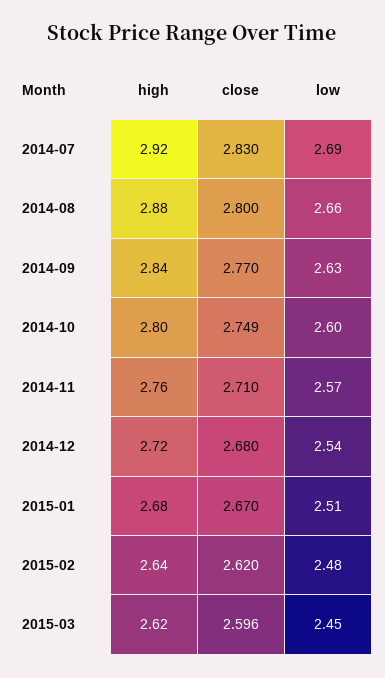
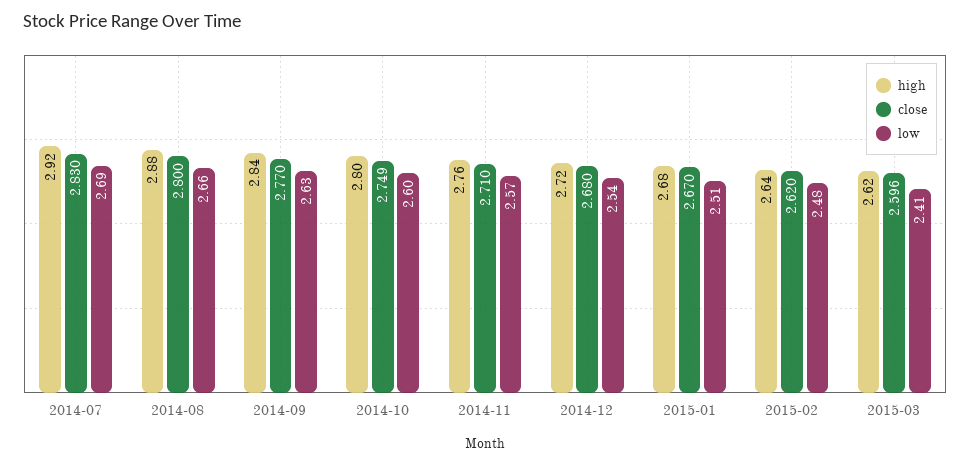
low, 2015-03: 2.45 -> 2.41

